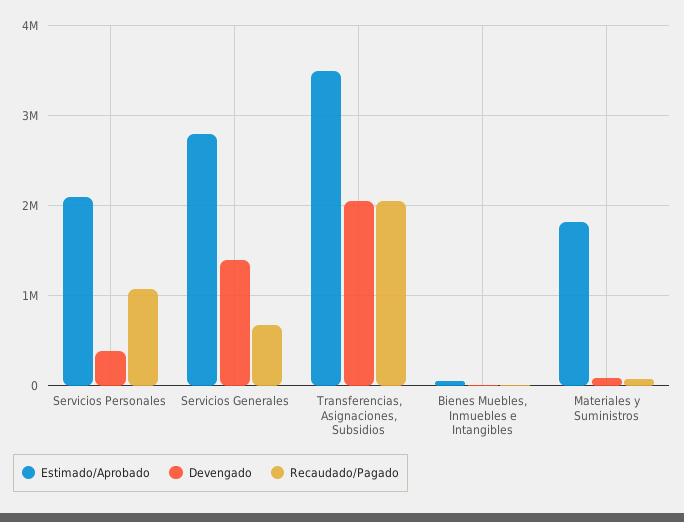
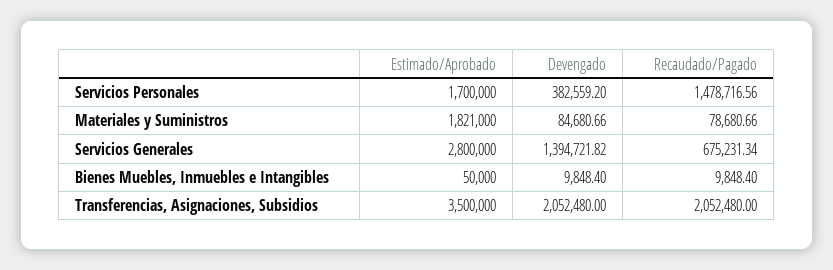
Estimado/Aprobado, Servicios Personales: 2100000 -> 1700000
Recaudado/Pagado, Servicios Personales: 1100000 -> 1478716.56

